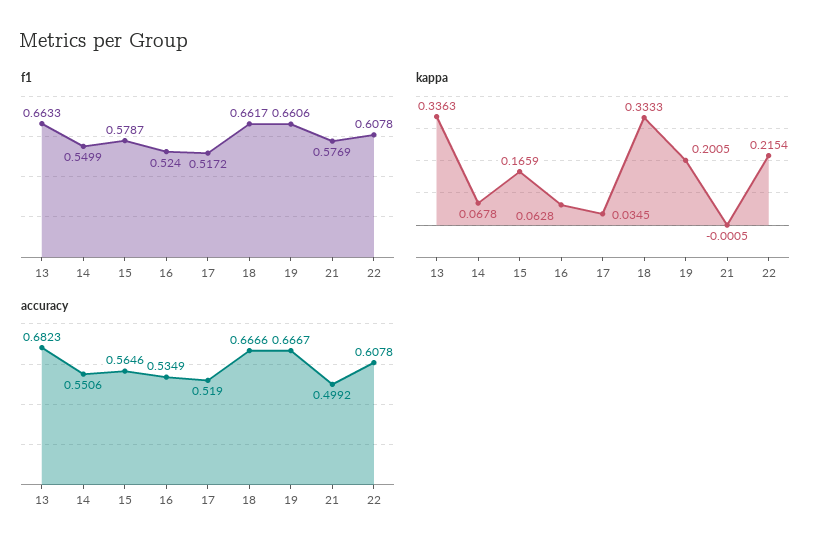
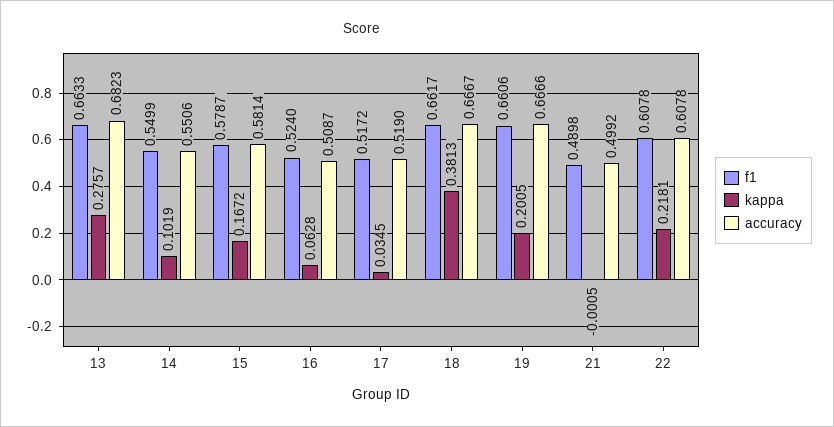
f1, 21: 0.5769 -> 0.4898
kappa, 13: 0.3363 -> 0.2757
kappa, 14: 0.0678 -> 0.1019
kappa, 15: 0.1659 -> 0.1672
kappa, 18: 0.3333 -> 0.3813
kappa, 22: 0.2154 -> 0.2181
accuracy, 15: 0.5646 -> 0.5814
accuracy, 16: 0.5349 -> 0.5087
accuracy, 18: 0.6666 -> 0.6667
accuracy, 19: 0.6667 -> 0.6666

